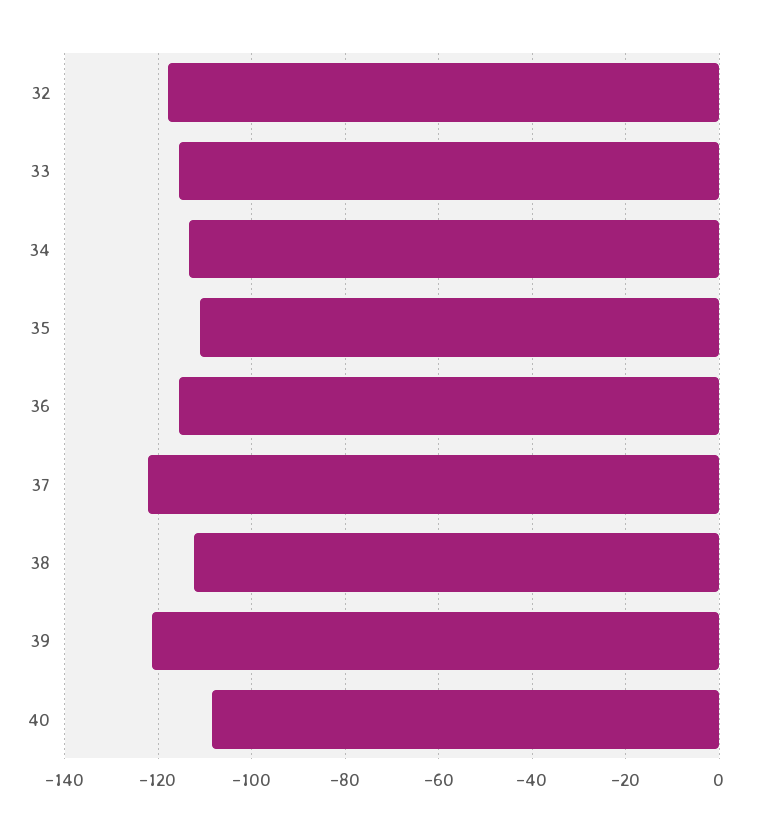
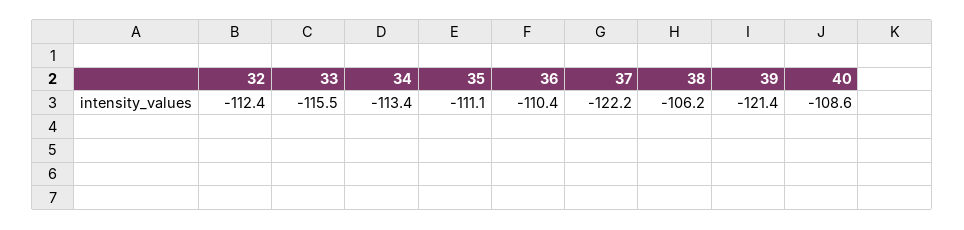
32: -118 -> -112.4
36: -116 -> -110.4
38: -112 -> -106.2

